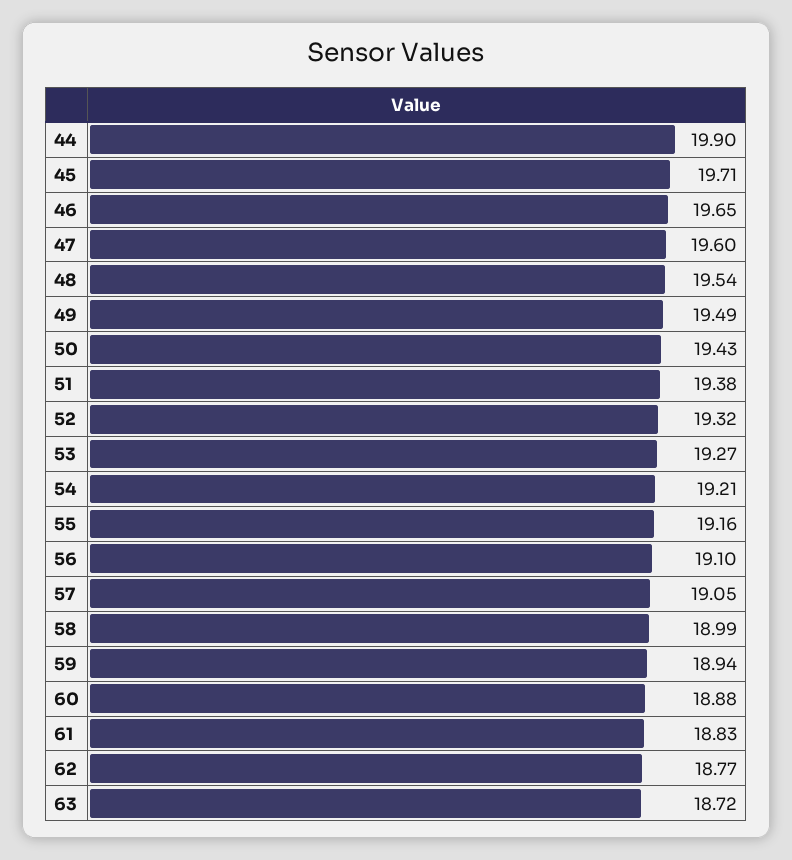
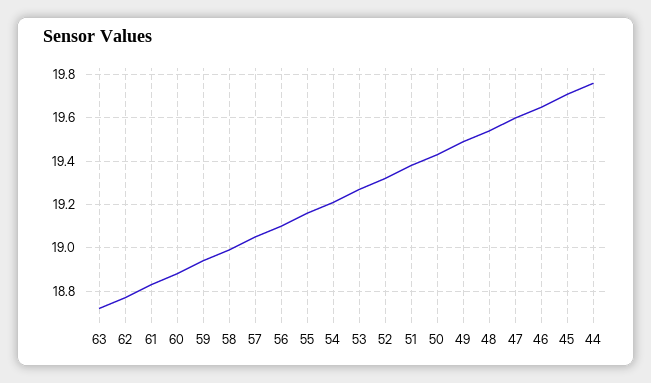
44: 19.9 -> 19.75

